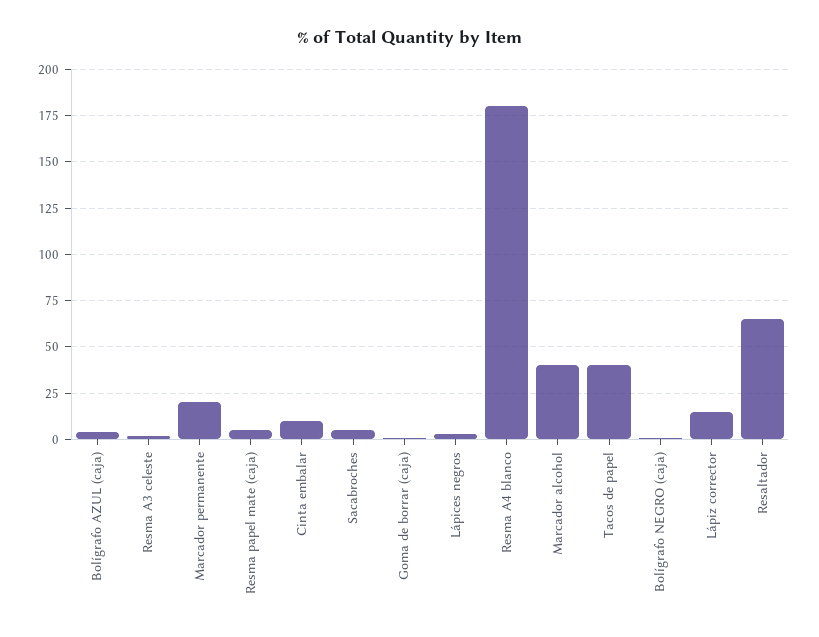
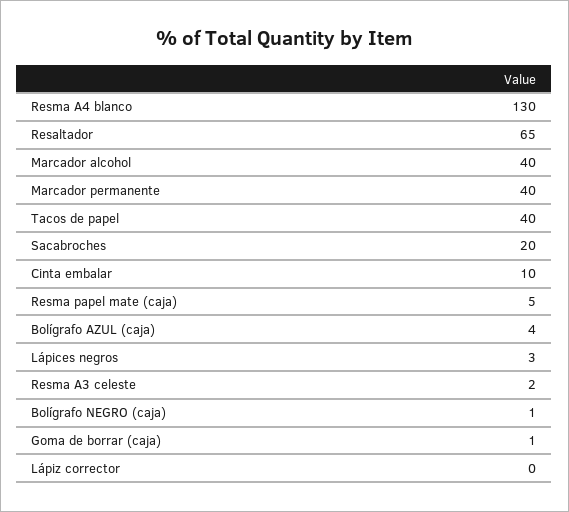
Marcador permanente: 20 -> 40
Sacabroches: 5 -> 20
Resma A4 blanco: 180 -> 130
Lápiz corrector: 15 -> 0

